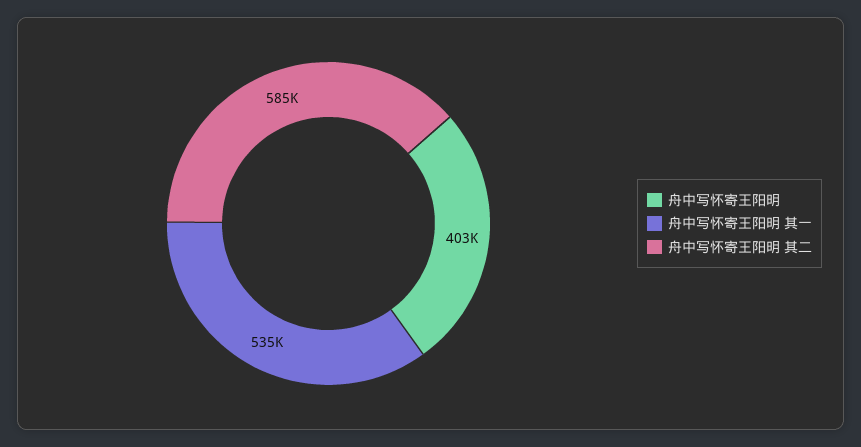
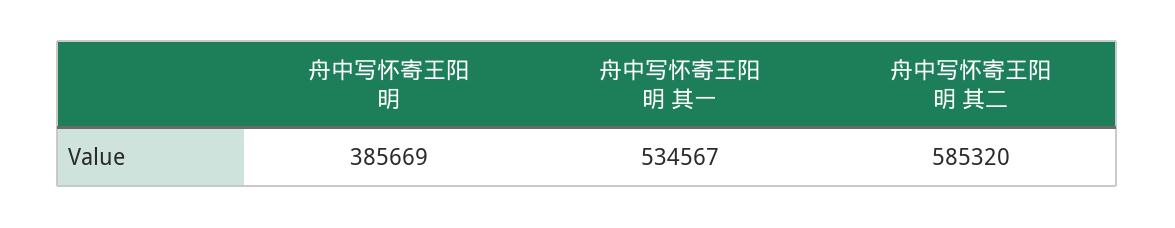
舟中写怀寄王阳明: 403000 -> 385669

